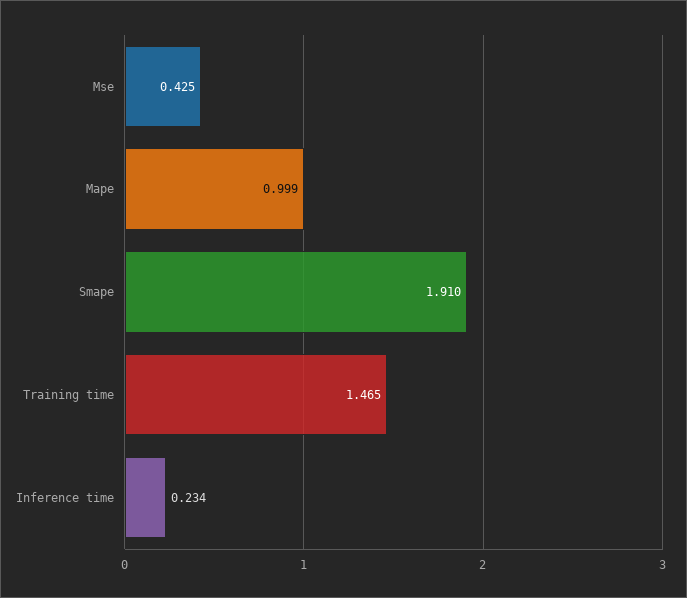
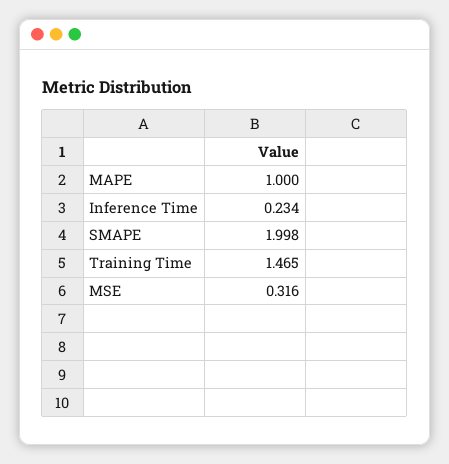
Mse: 0.425 -> 0.316
Mape: 0.999 -> 1
Smape: 1.91 -> 1.998

